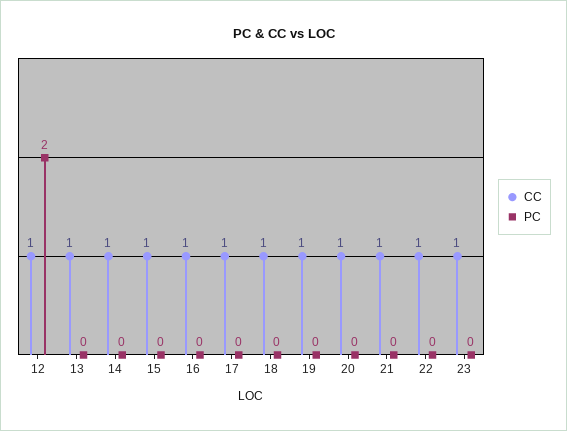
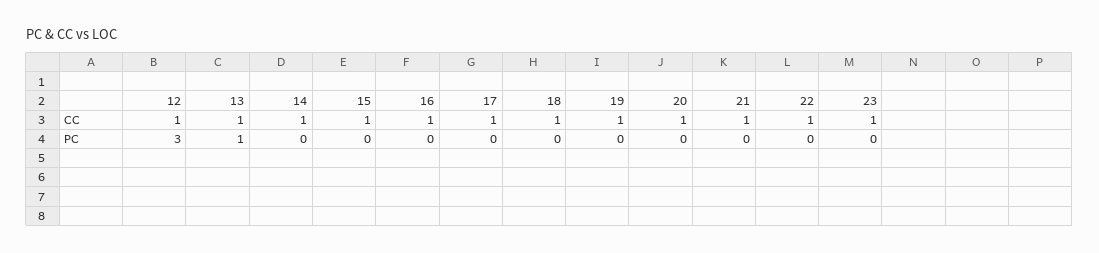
PC, 12: 2 -> 3
PC, 13: 0 -> 1

